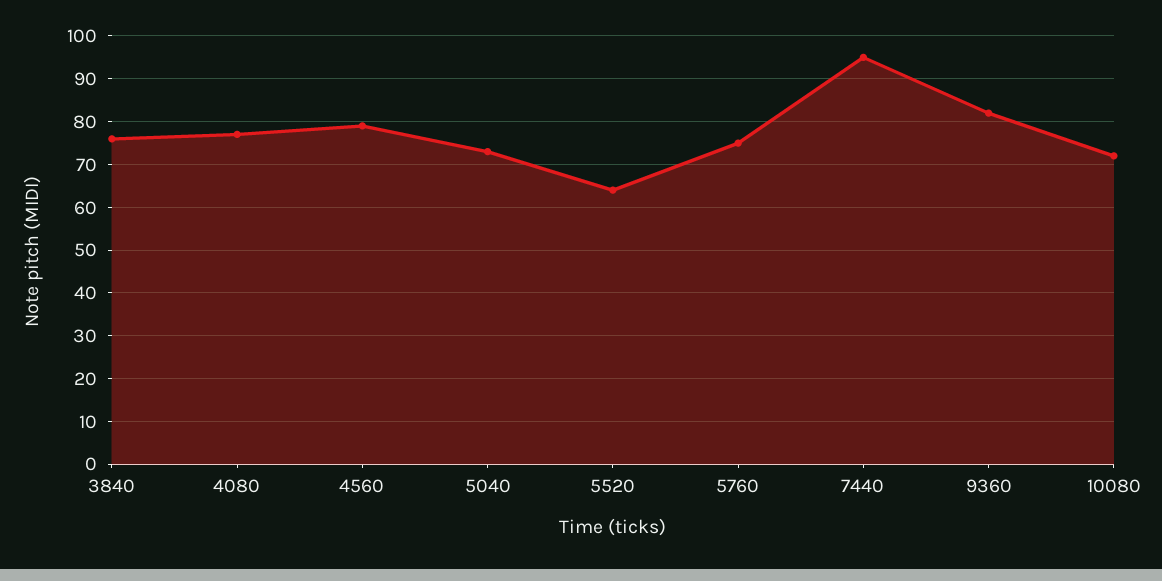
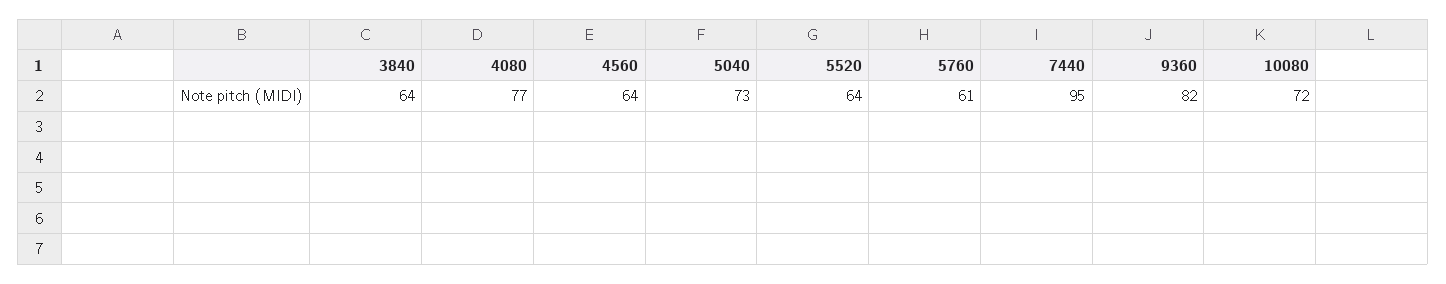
3840: 75 -> 64
4560: 80 -> 64
5760: 75 -> 61

